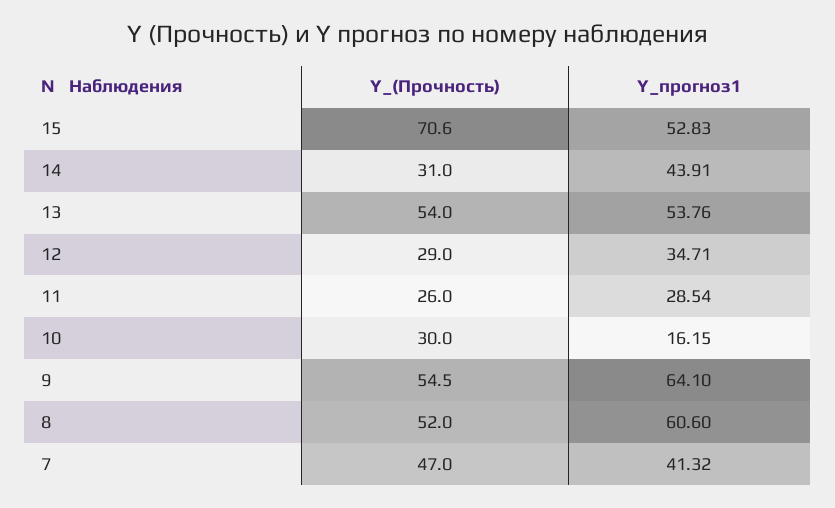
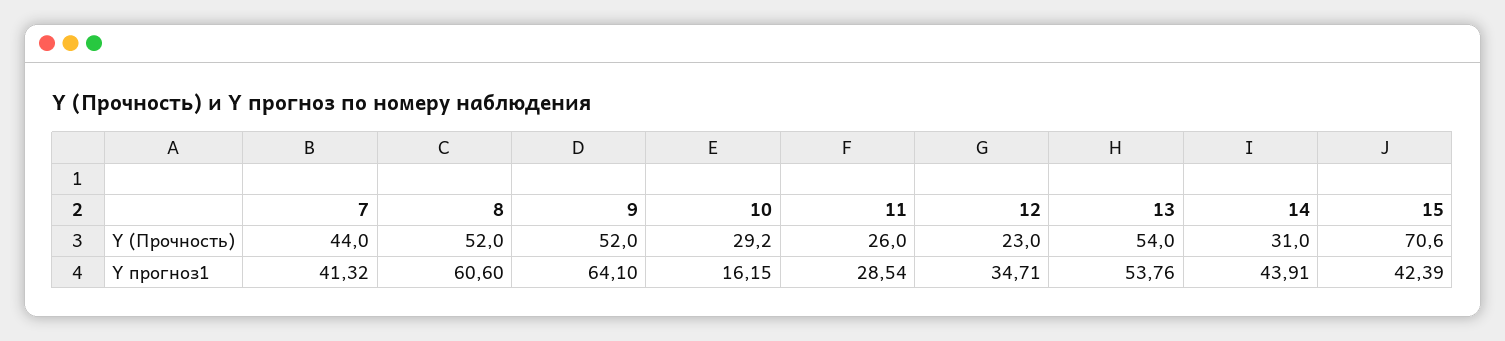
Y_прогноз1, 15: 52.83 -> 42.39
Y_(Прочность), 12: 29 -> 23
Y_(Прочность), 10: 30 -> 29.2
Y_(Прочность), 9: 54.5 -> 52
Y_(Прочность), 7: 47 -> 44

